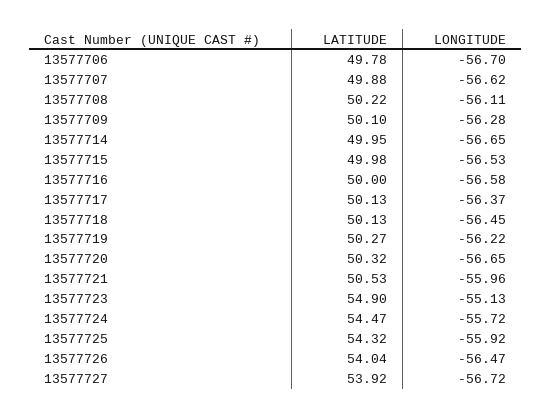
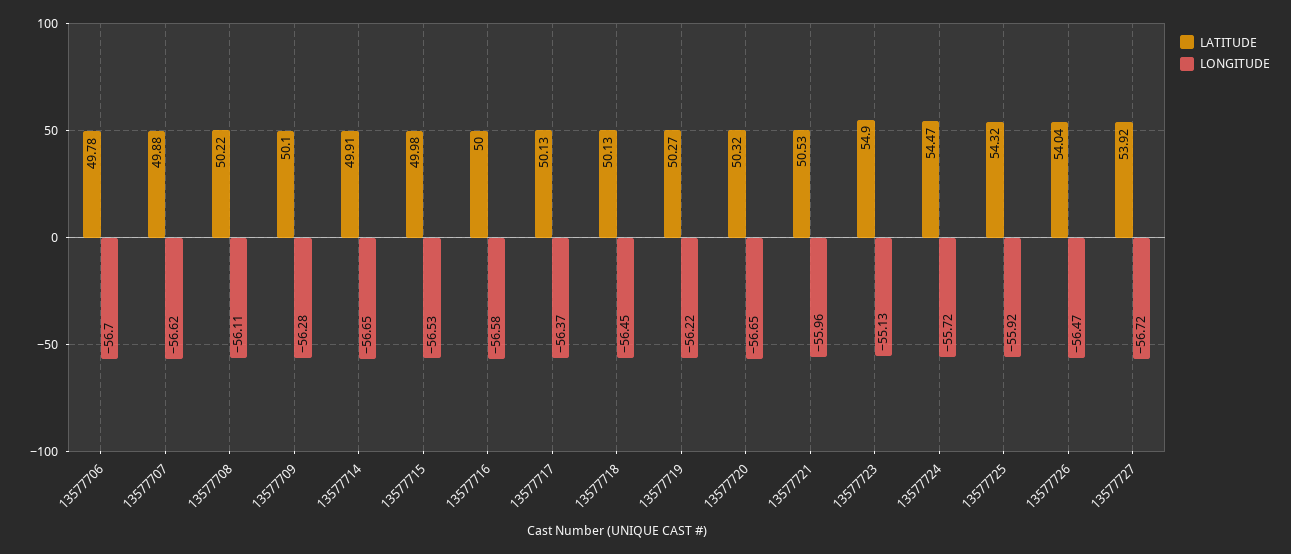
LATITUDE, 13577714: 49.95 -> 49.91

